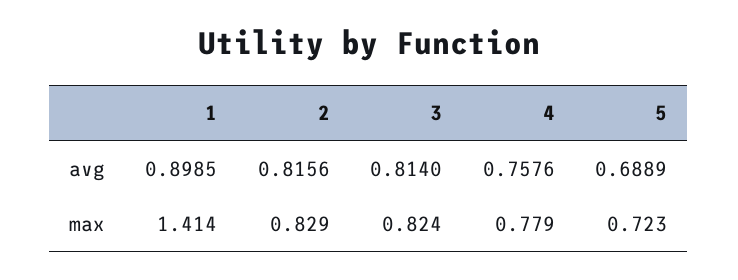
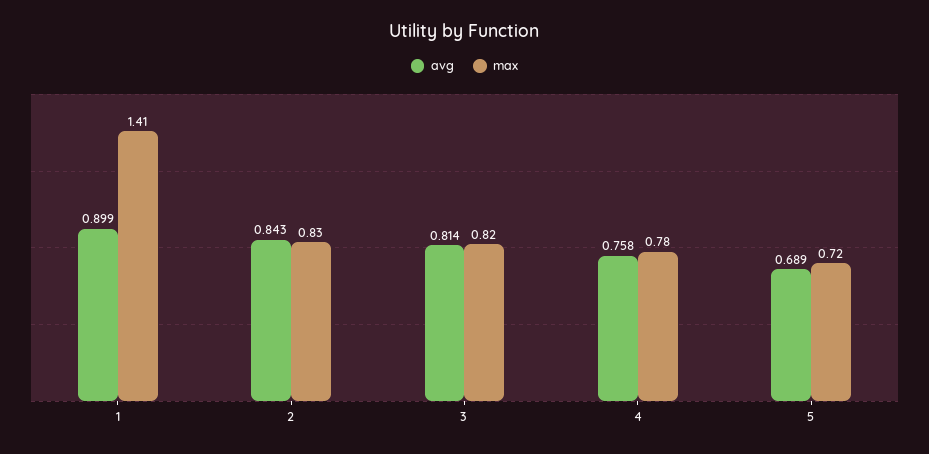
avg, 2: 0.8156 -> 0.843

